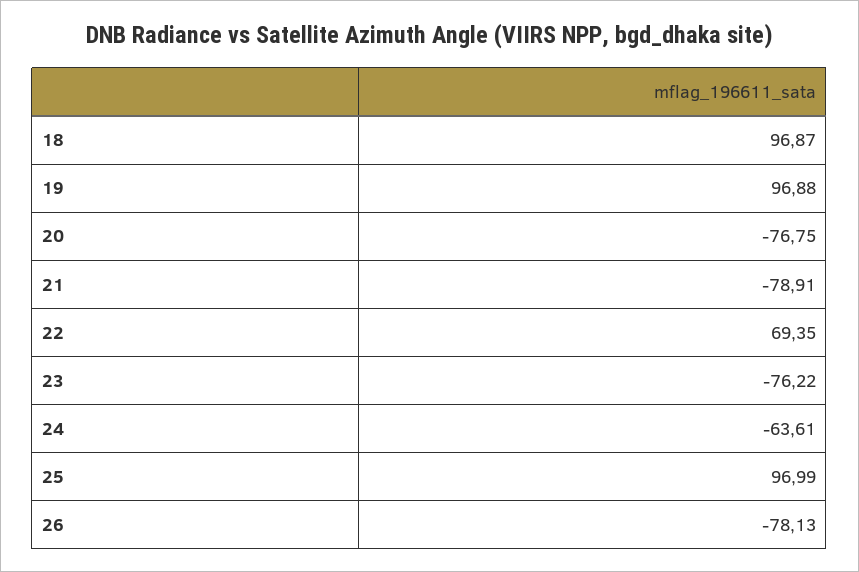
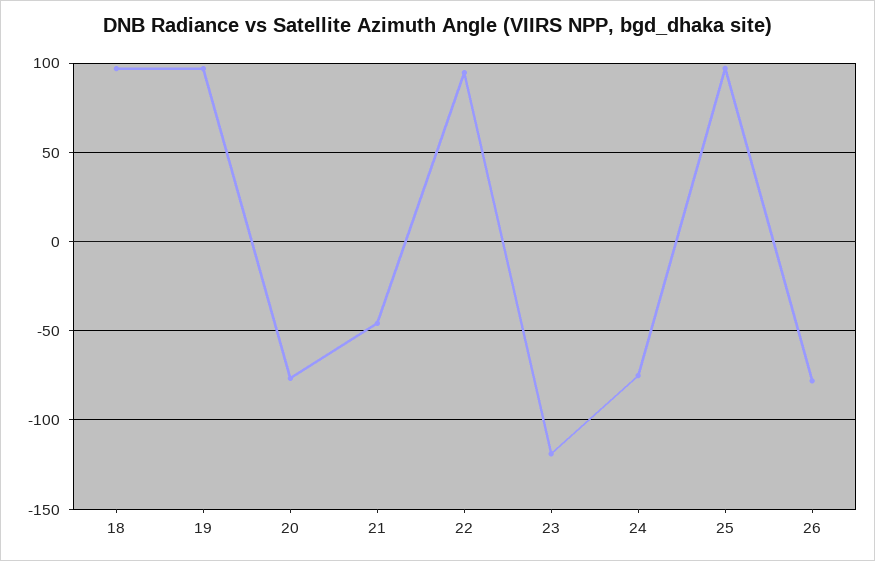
21: -78.91 -> -45
22: 69.35 -> 95
23: -76.22 -> -120
24: -63.61 -> -75

